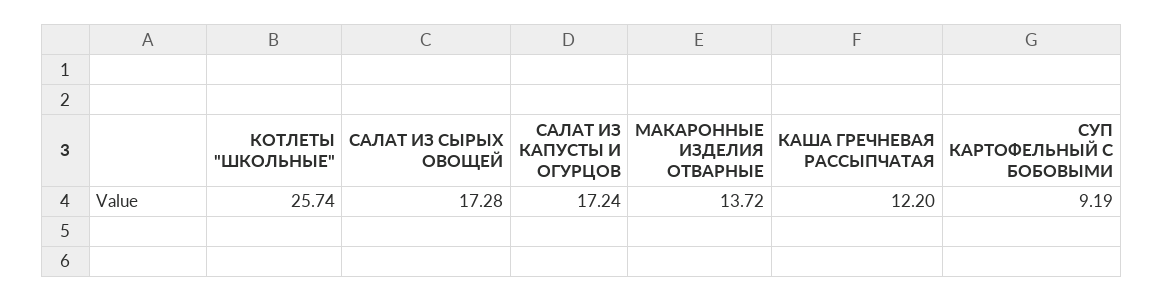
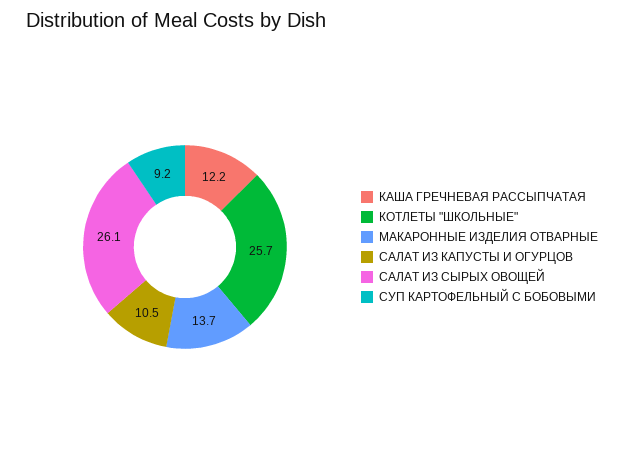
САЛАТ ИЗ СЫРЫХ ОВОЩЕЙ: 17.28 -> 26.1
САЛАТ ИЗ КАПУСТЫ И ОГУРЦОВ: 17.24 -> 10.5

